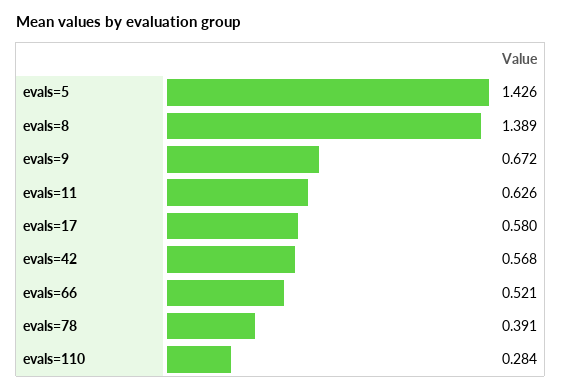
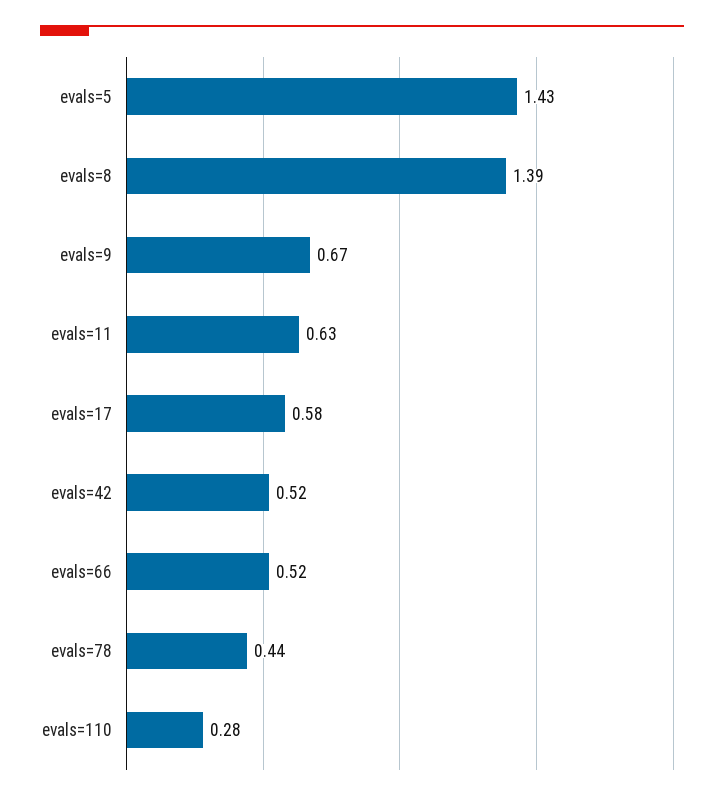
evals=42: 0.568 -> 0.52
evals=78: 0.391 -> 0.44

